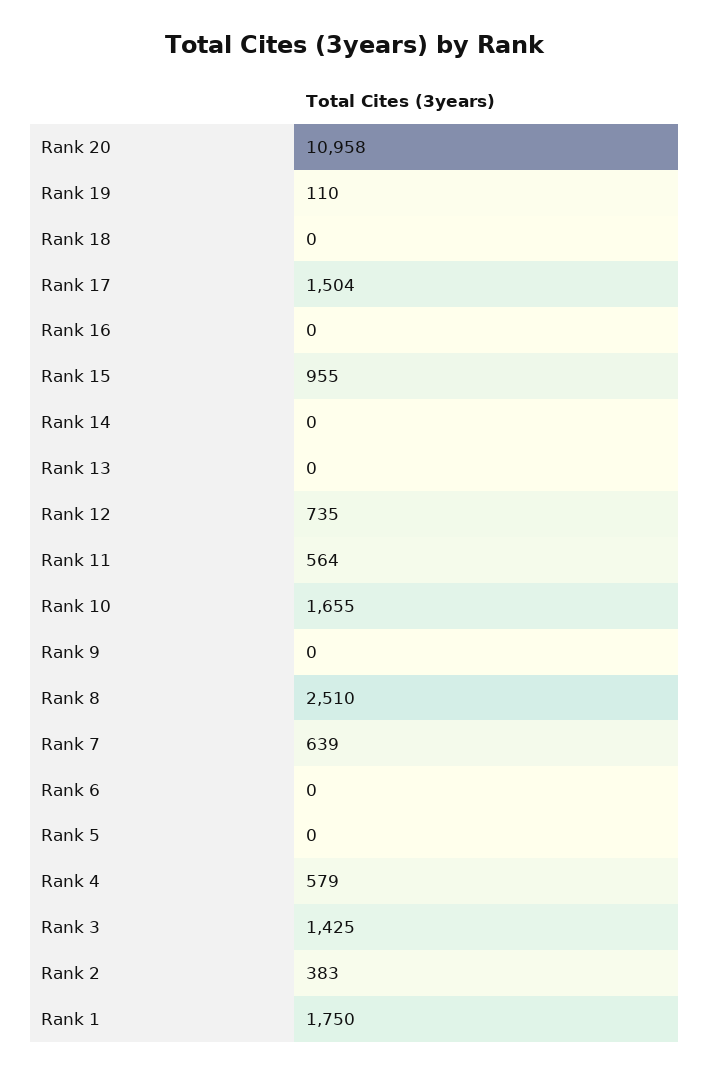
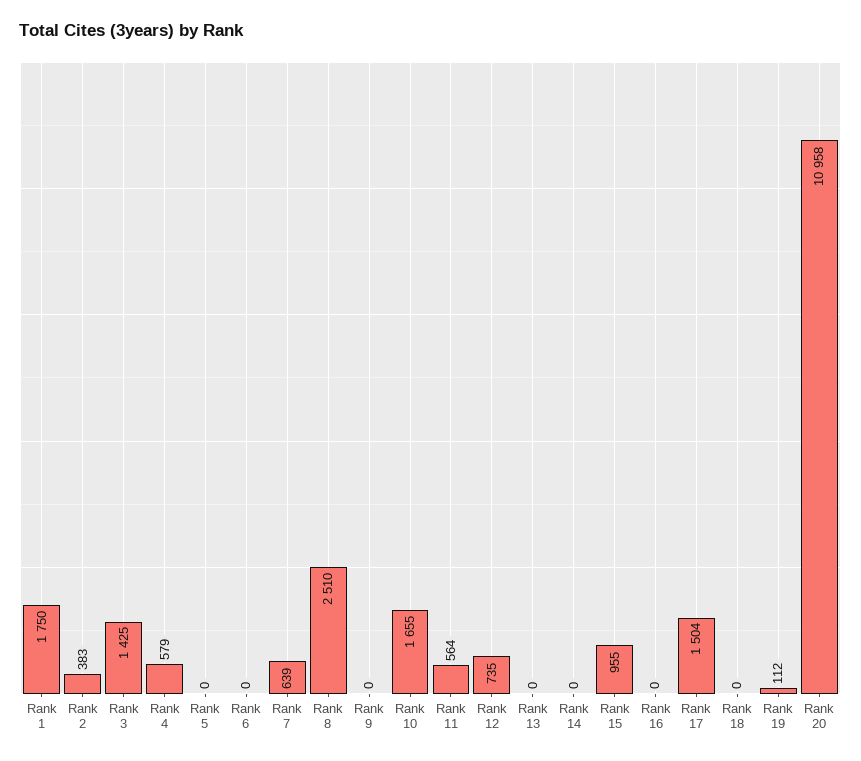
Rank 19: 110 -> 112

